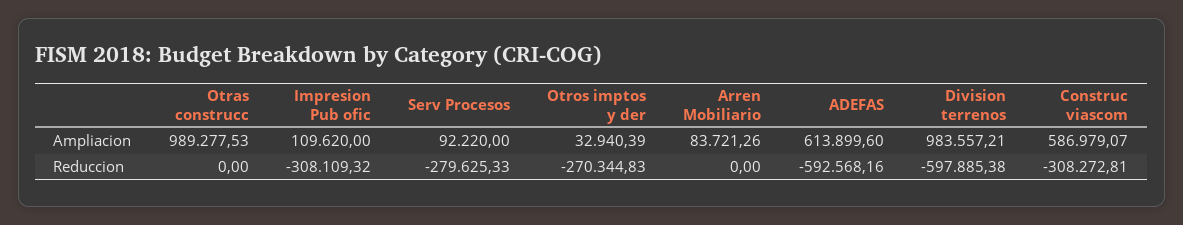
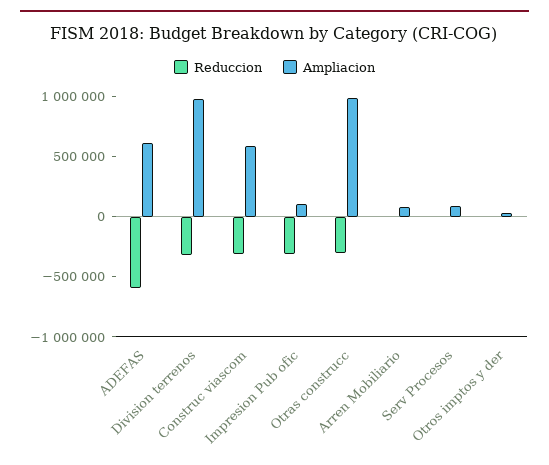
Reduccion, Otras construcc: 0 -> -300000
Reduccion, Serv Procesos: -279625.33 -> 0
Reduccion, Otros imptos y der: -270344.83 -> 0
Reduccion, Division terrenos: -597885.38 -> -300000

